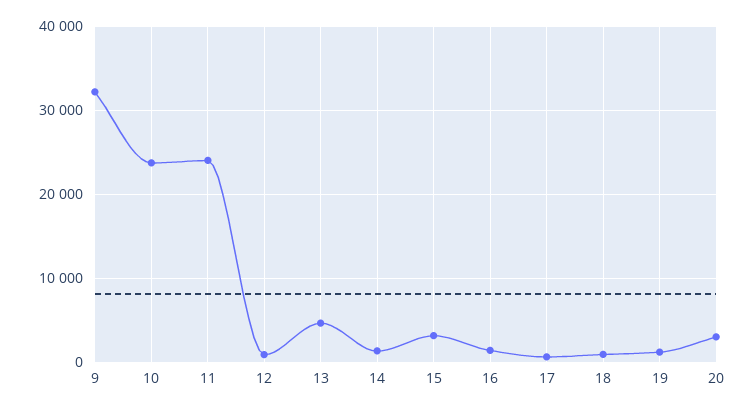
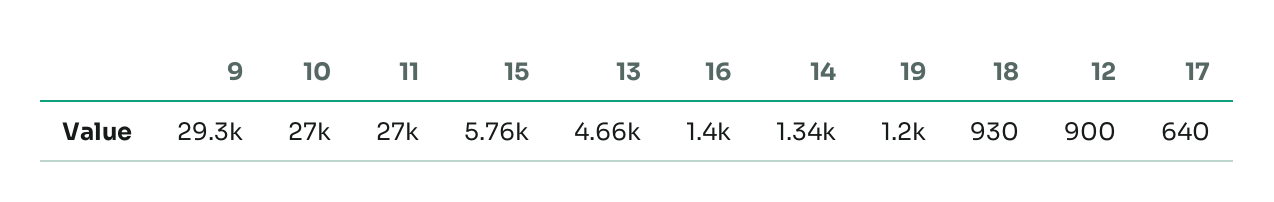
9: 32000 -> 29300
10: 24000 -> 27000
11: 24000 -> 27000
15: 3000 -> 5760
20: 3000 -> none

